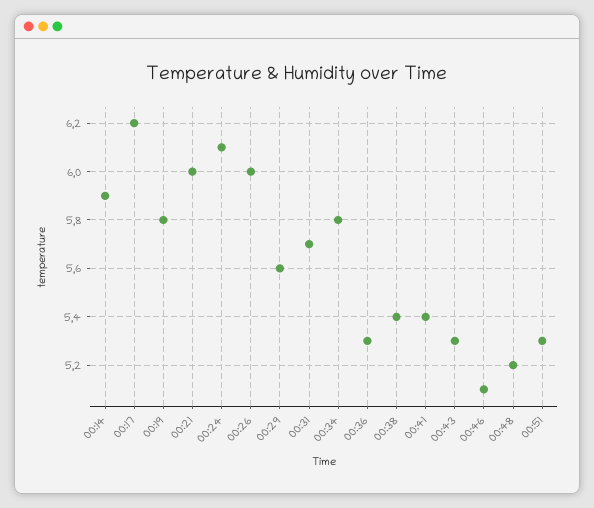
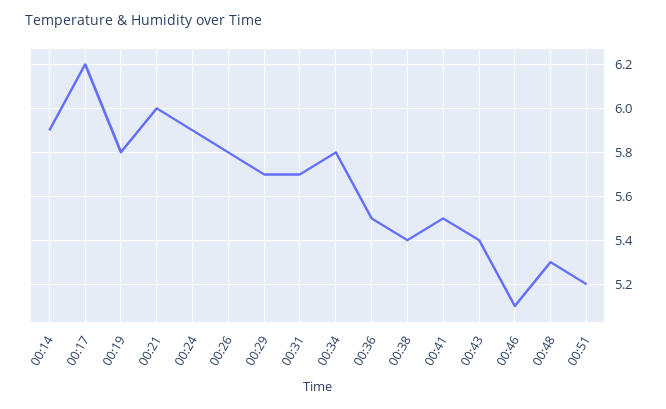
00:24: 6.1 -> 5.9
00:26: 6 -> 5.8
00:29: 5.6 -> 5.7
00:36: 5.3 -> 5.5
00:41: 5.4 -> 5.5
00:43: 5.3 -> 5.4
00:48: 5.2 -> 5.3
00:51: 5.3 -> 5.2

